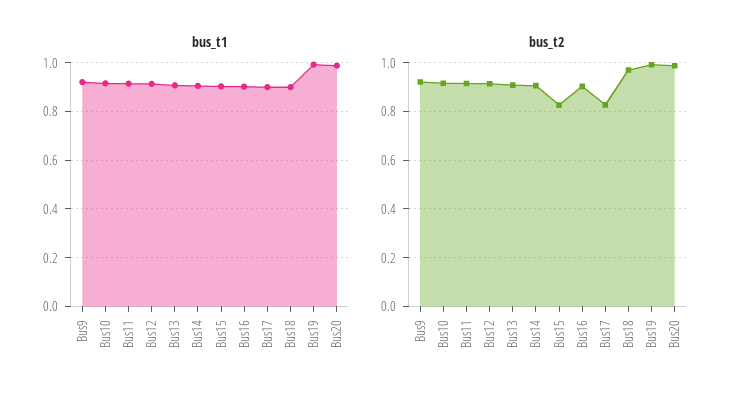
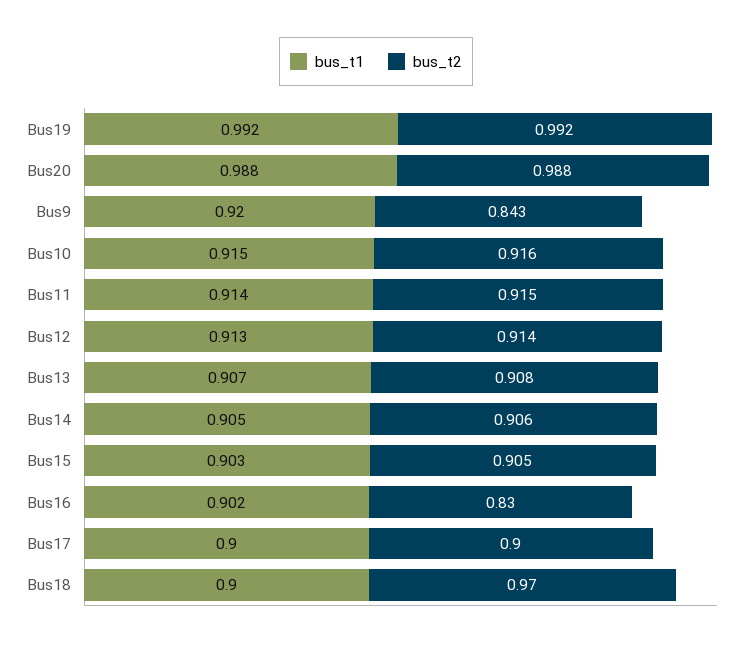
bus_t2, Bus9: 0.925 -> 0.843
bus_t2, Bus15: 0.825 -> 0.905
bus_t2, Bus16: 0.9 -> 0.83
bus_t2, Bus17: 0.825 -> 0.9

